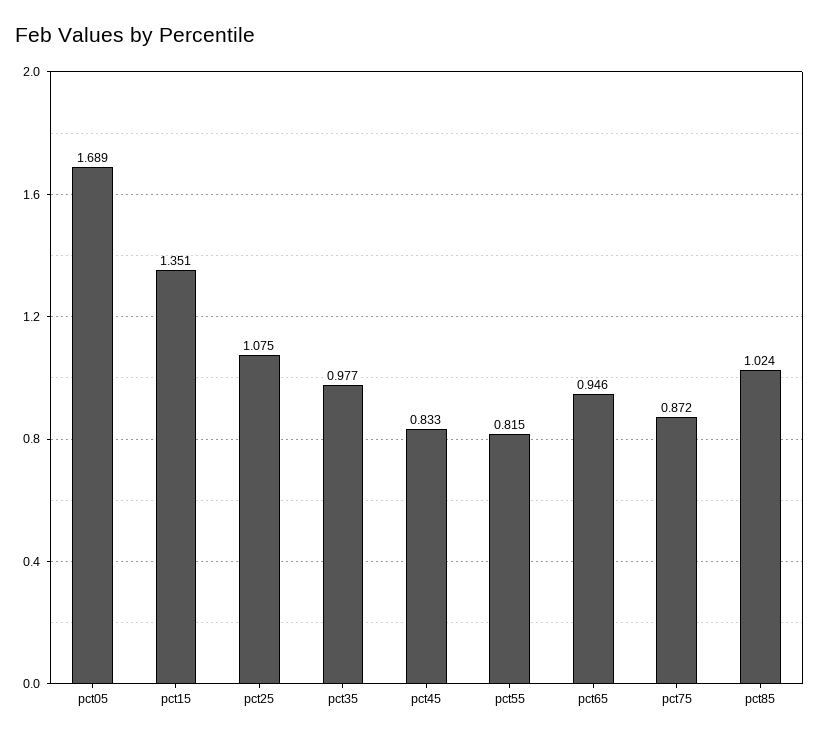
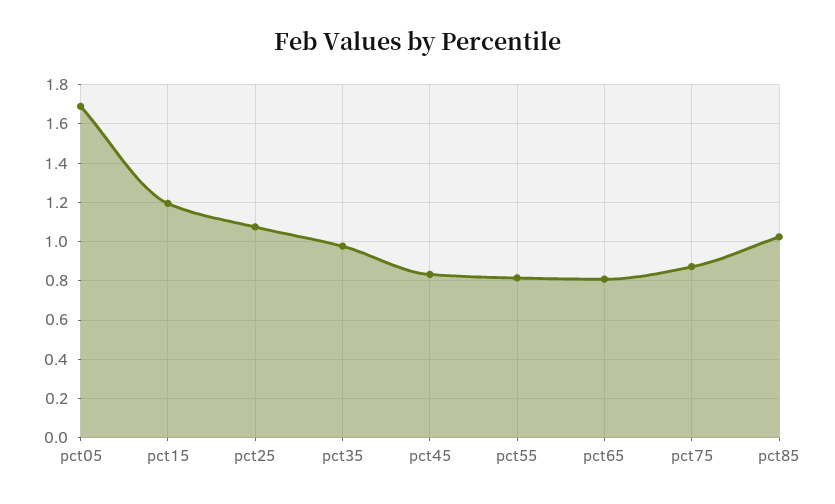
pct15: 1.351 -> 1.2
pct65: 0.946 -> 0.8

